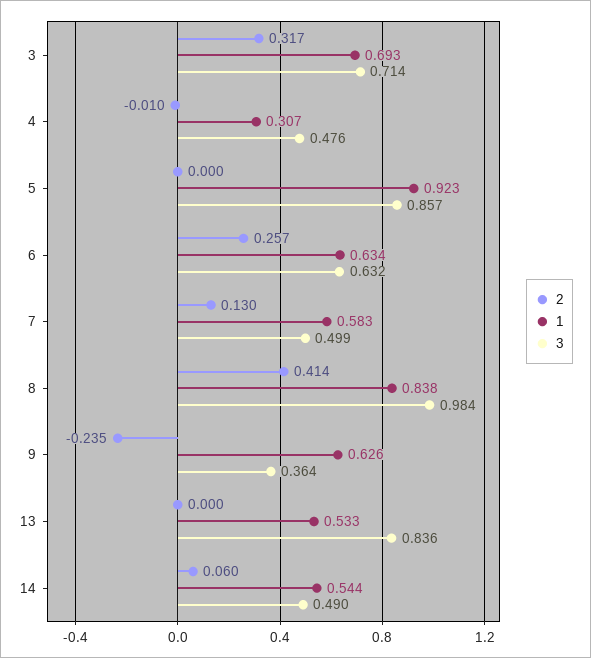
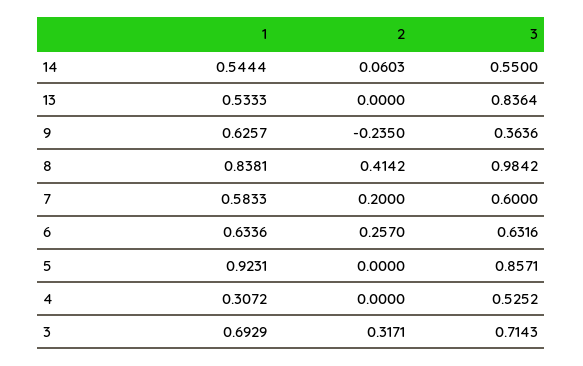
2, 4: -0.01 -> 0
3, 4: 0.476 -> 0.5252
2, 7: 0.13 -> 0.2
3, 7: 0.499 -> 0.6
3, 14: 0.49 -> 0.55

